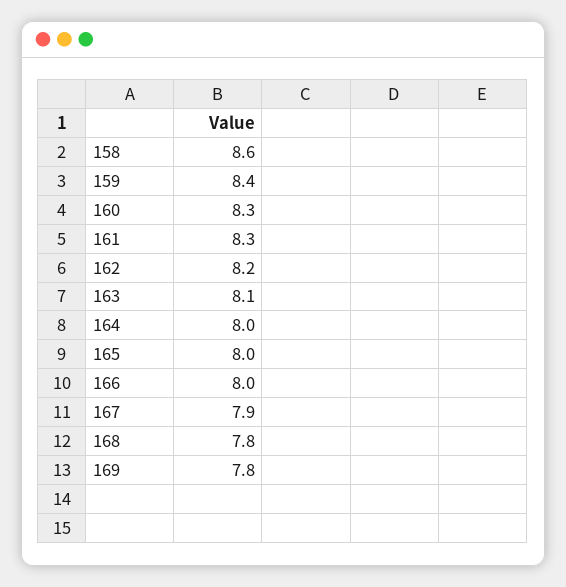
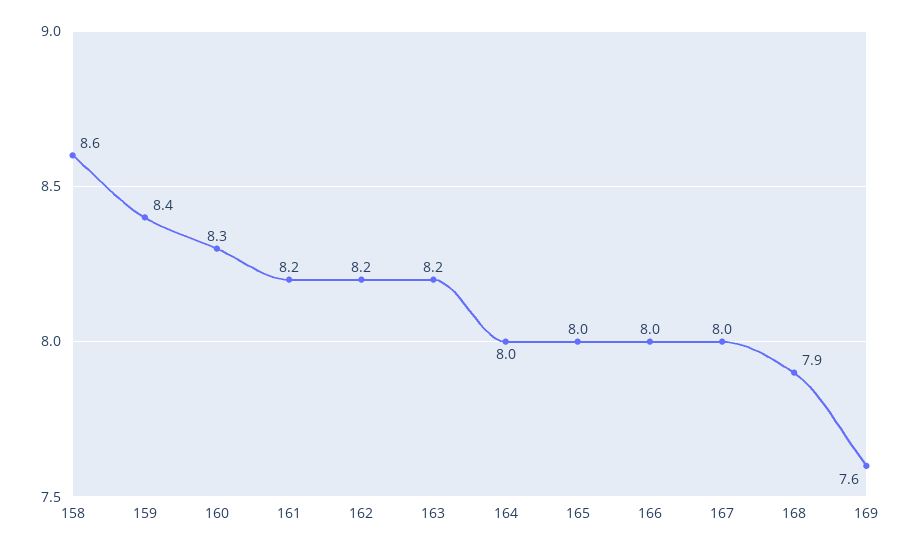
161: 8.3 -> 8.2
163: 8.1 -> 8.2
167: 7.9 -> 8
168: 7.8 -> 7.9
169: 7.8 -> 7.6

